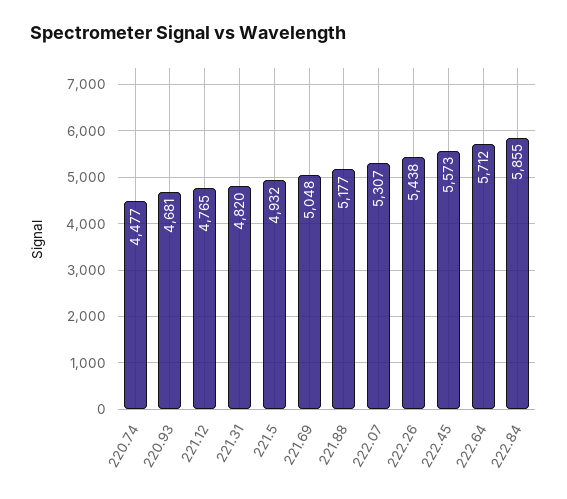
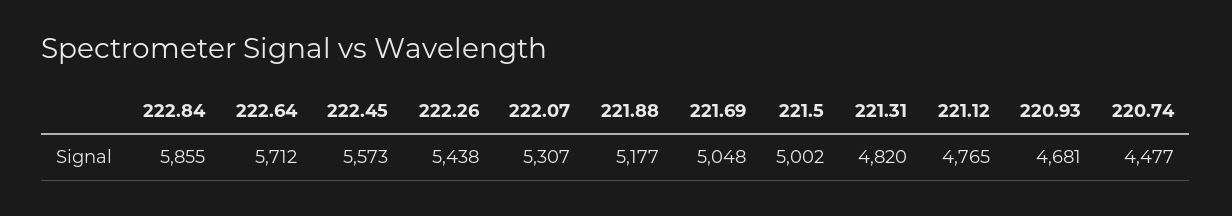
221.5: 4932 -> 5002

